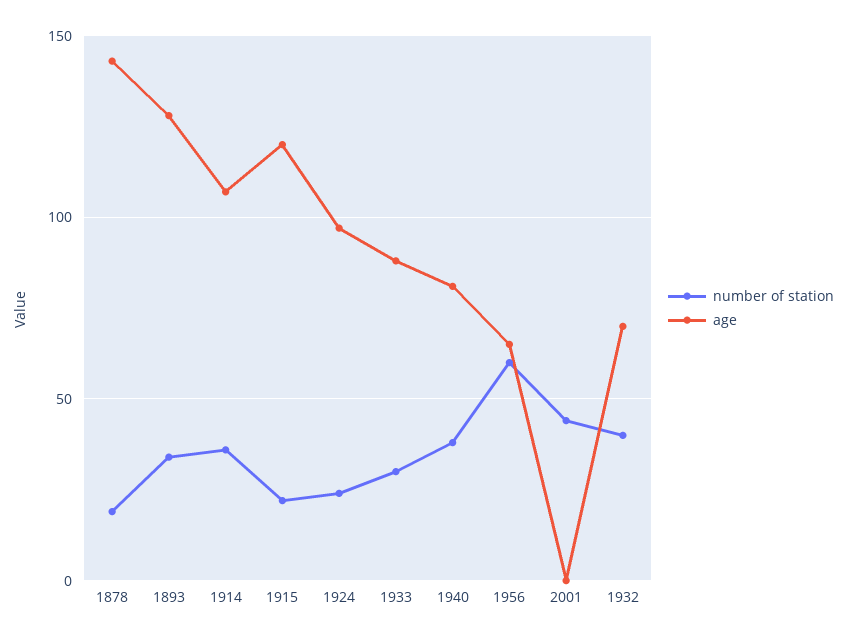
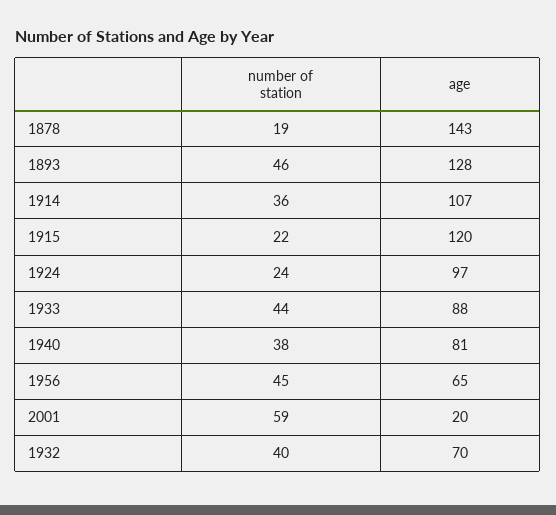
number of station, 1893: 35 -> 46
number of station, 1933: 30 -> 44
number of station, 1956: 60 -> 45
number of station, 2001: 45 -> 59
age, 2001: 0 -> 20

